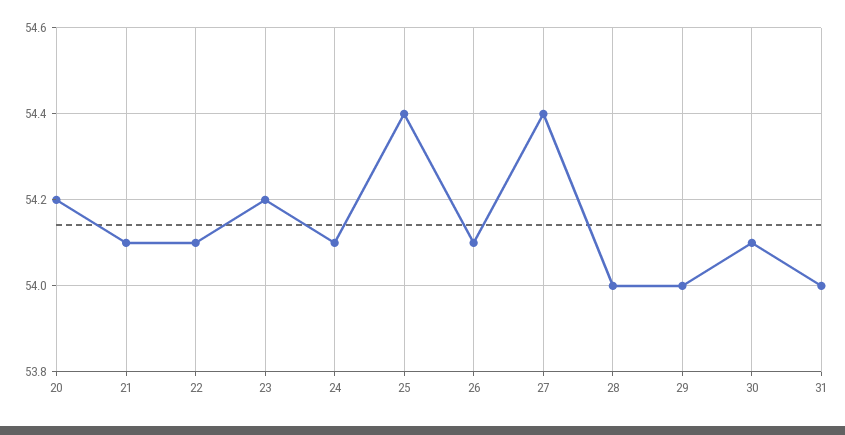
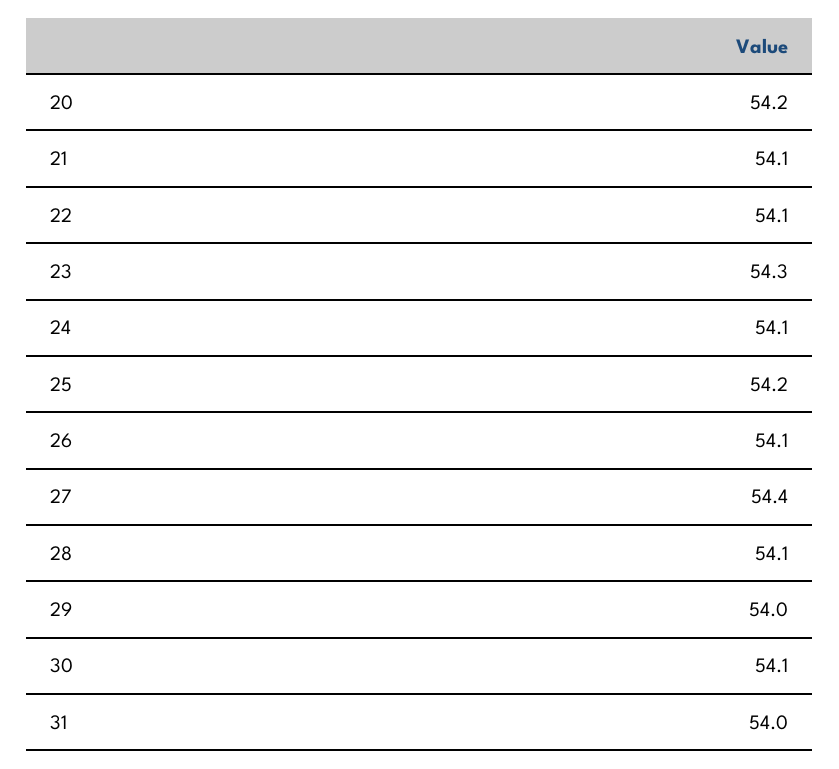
23: 54.2 -> 54.3
25: 54.4 -> 54.2
28: 54 -> 54.1

